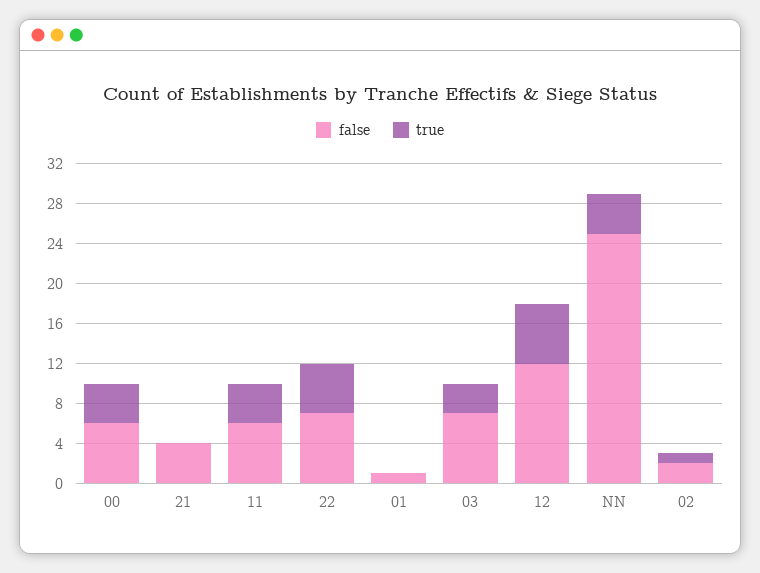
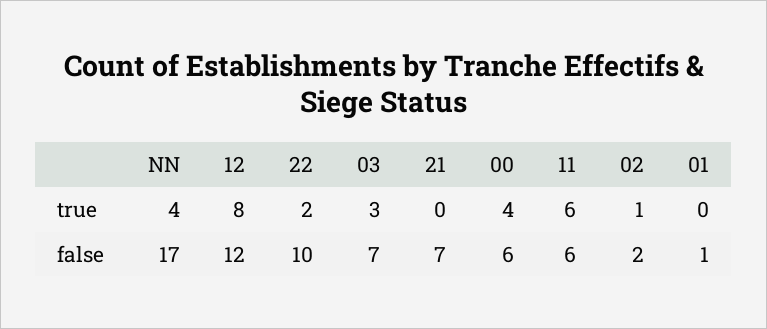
false, 21: 4 -> 7
true, 11: 4 -> 6
false, 22: 7 -> 10
true, 22: 5 -> 2
true, 12: 6 -> 8
false, NN: 25 -> 17

